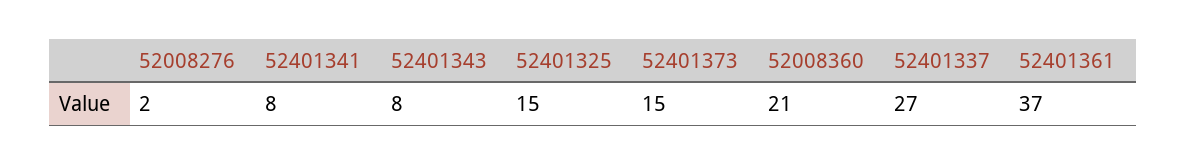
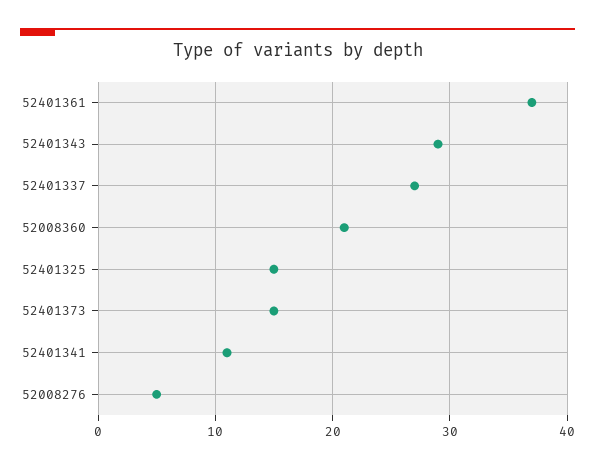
52008276: 2 -> 5
52401341: 8 -> 11
52401343: 8 -> 29

